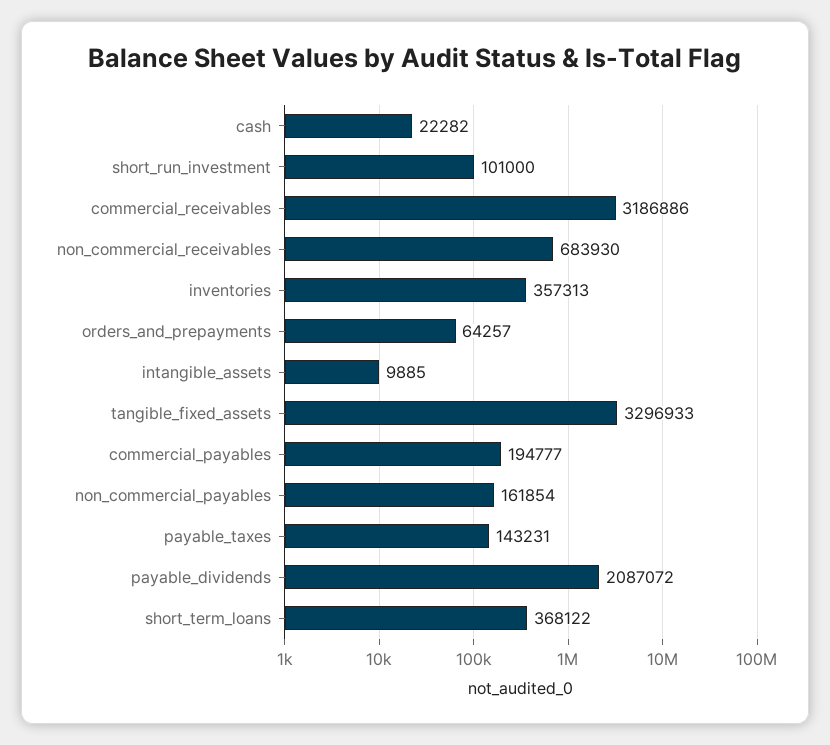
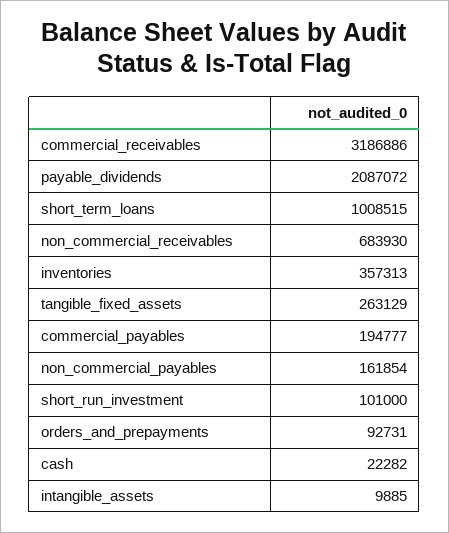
orders_and_prepayments: 64257 -> 92731
tangible_fixed_assets: 3296933 -> 263129
payable_taxes: 143231 -> none
short_term_loans: 368122 -> 1008515

